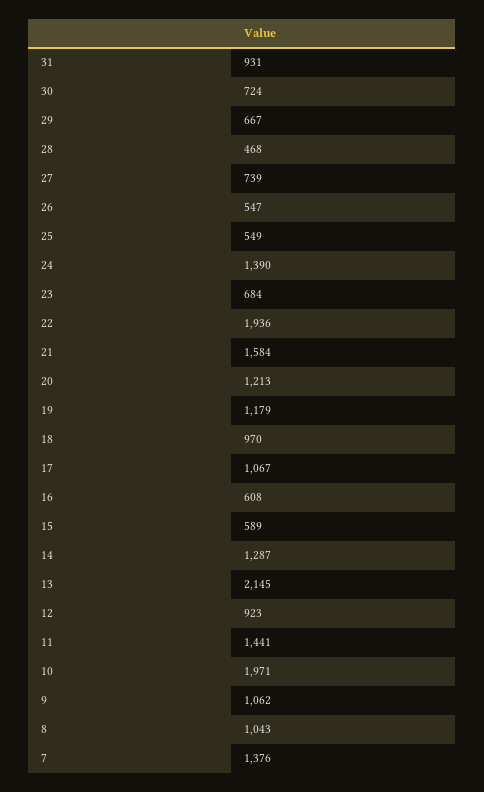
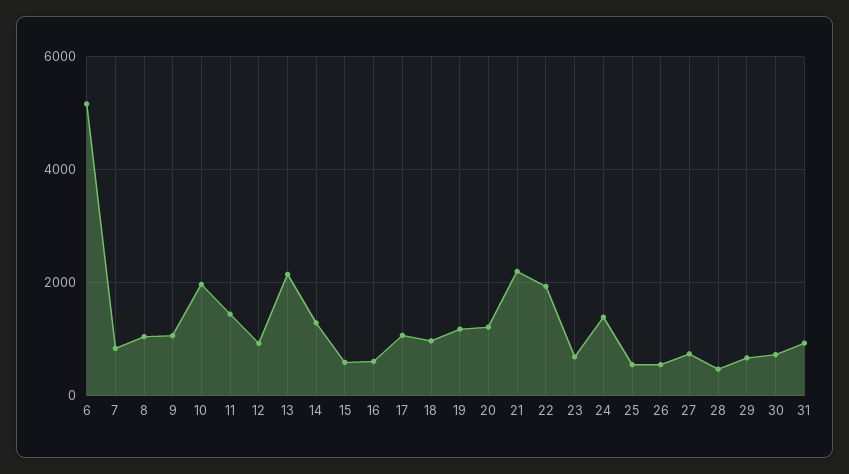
21: 1584 -> 2200
7: 1376 -> 800
6: none -> 5200

